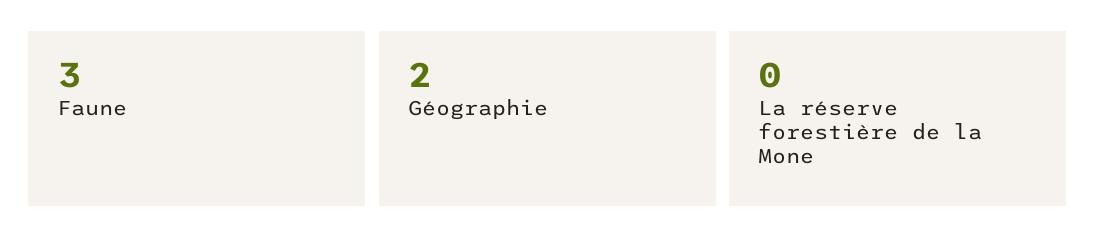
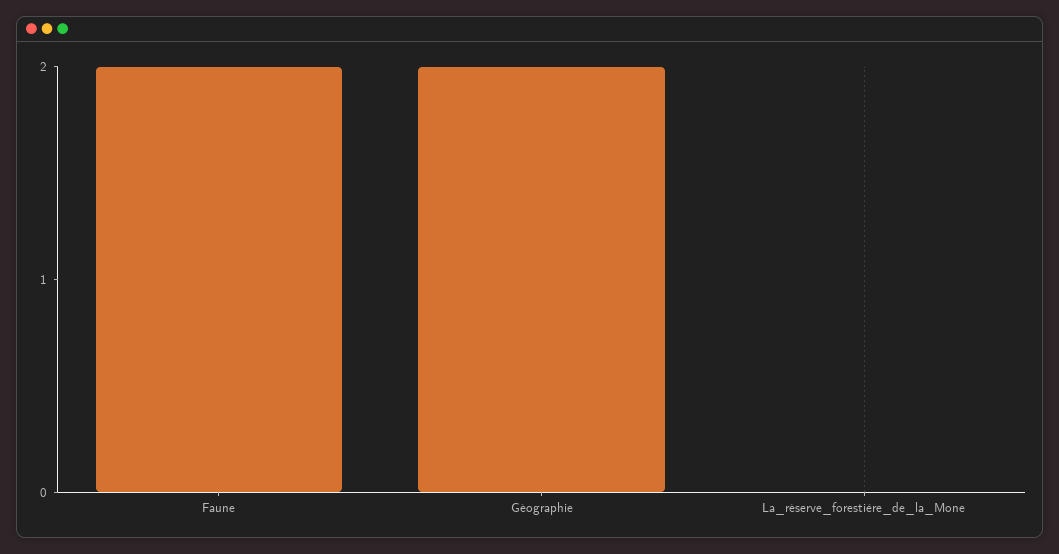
Faune: 3 -> 2

